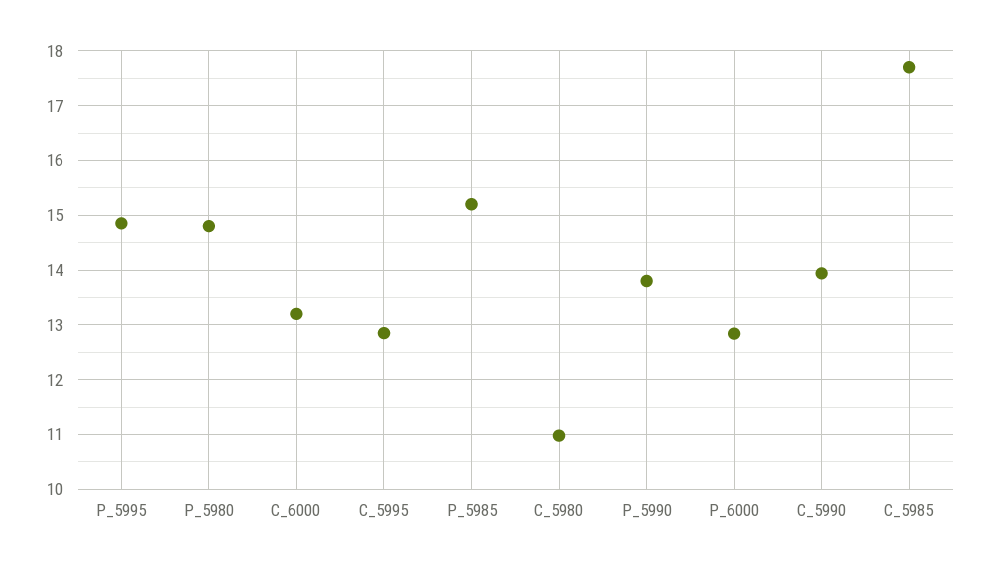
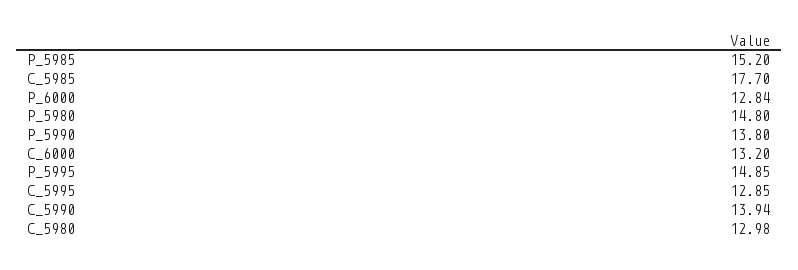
C_5980: 11 -> 12.98

